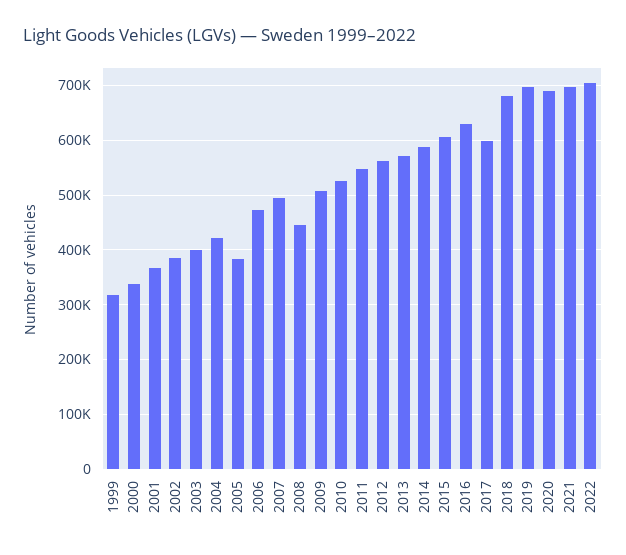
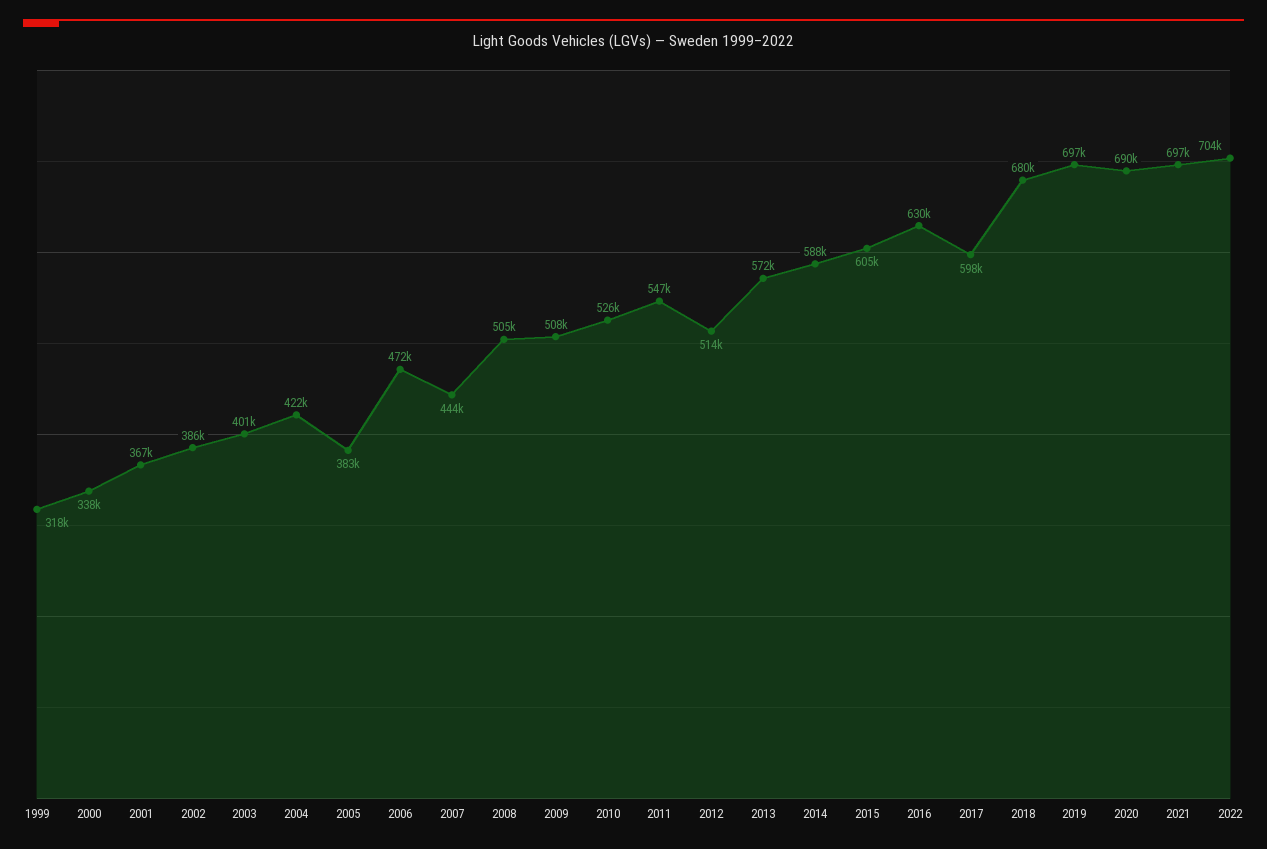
2007: 500000 -> 444000
2008: 440000 -> 505000
2012: 560000 -> 514000

